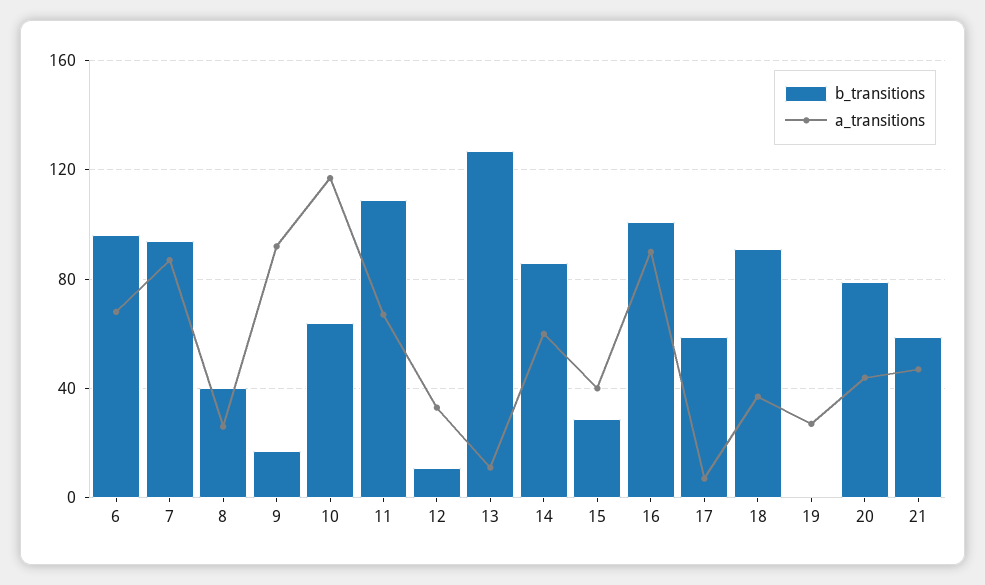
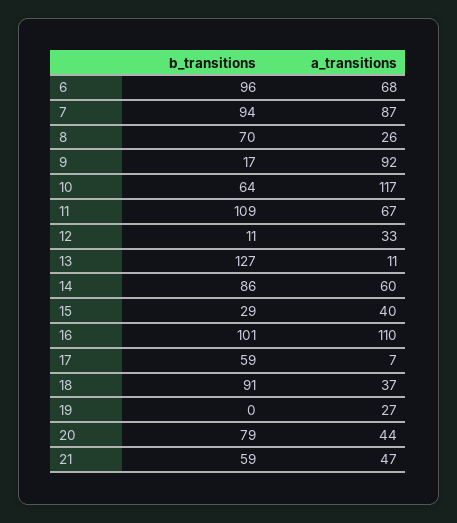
b_transitions, 8: 40 -> 70
a_transitions, 16: 90 -> 110

